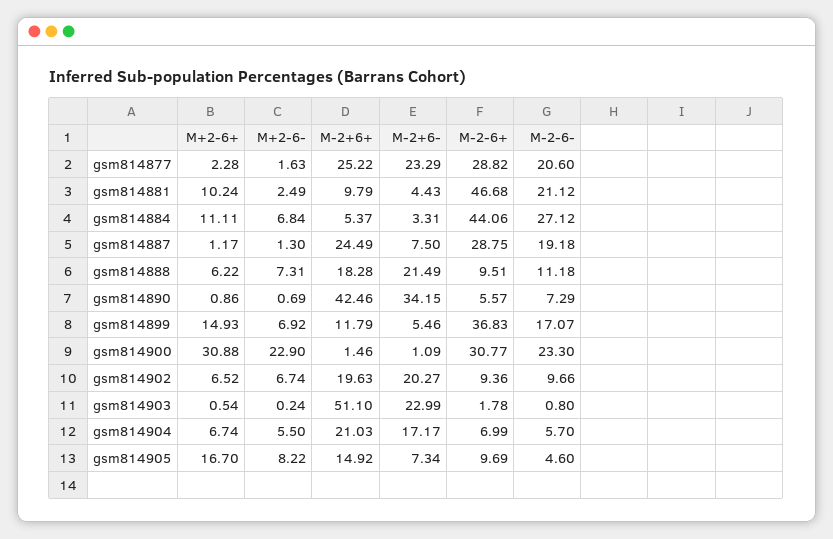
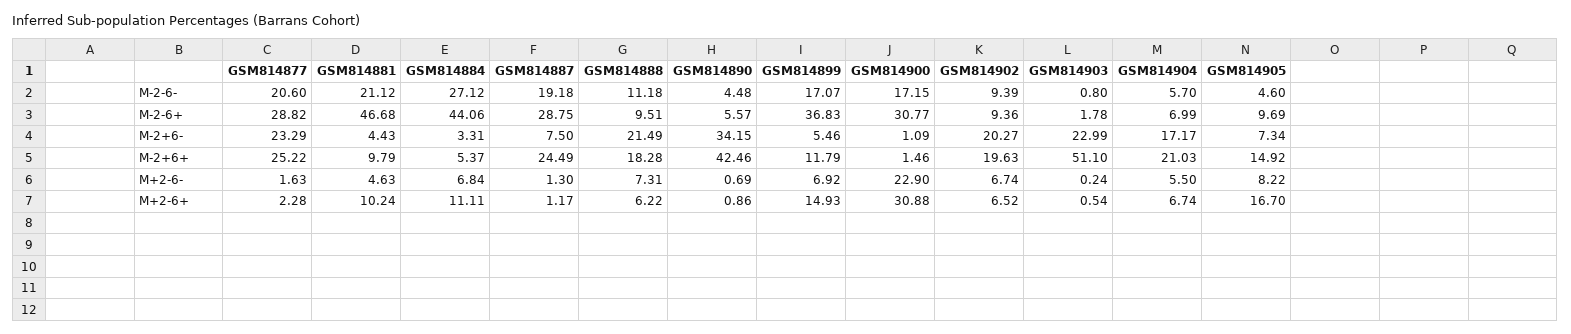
M+2-6-, gsm814881: 2.49 -> 4.63
M-2-6-, gsm814890: 7.29 -> 4.48
M-2-6-, gsm814900: 23.3 -> 17.15
M-2-6-, gsm814902: 9.66 -> 9.39

